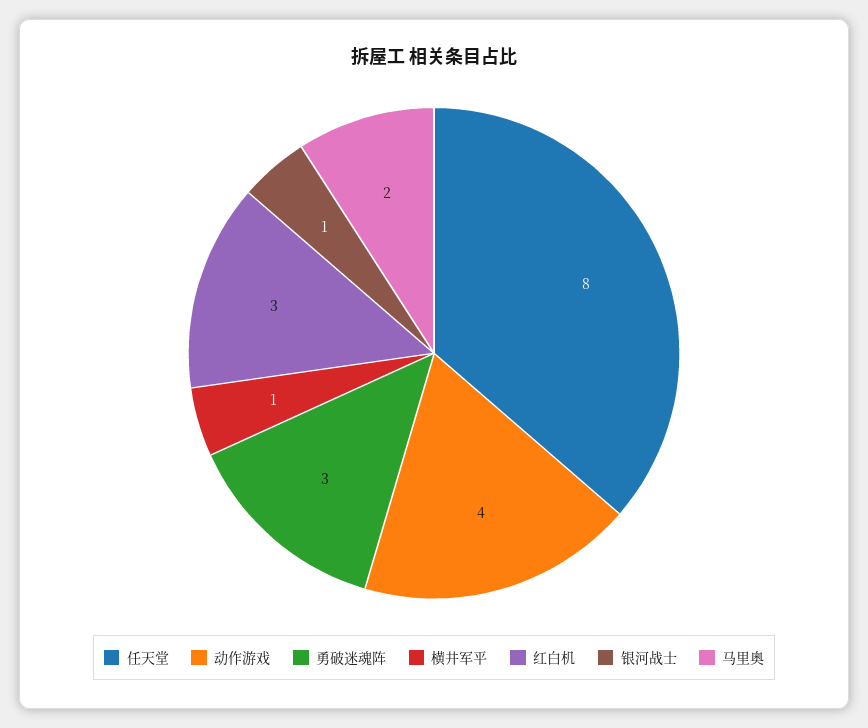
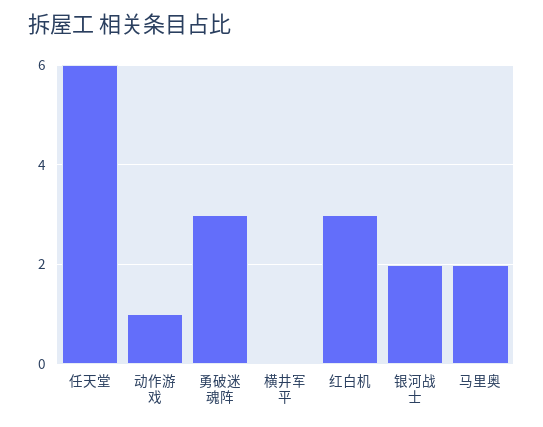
任天堂: 8 -> 6
动作游戏: 4 -> 1
横井军平: 1 -> 0
银河战士: 1 -> 2

